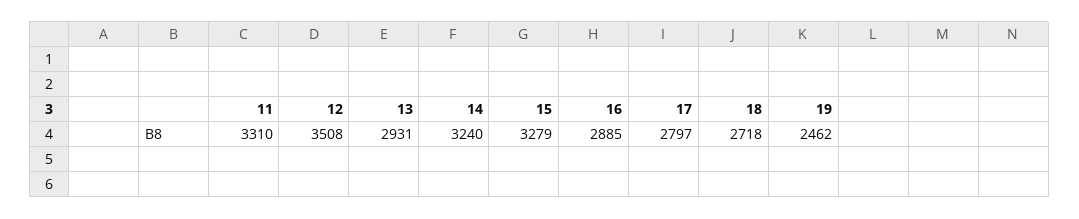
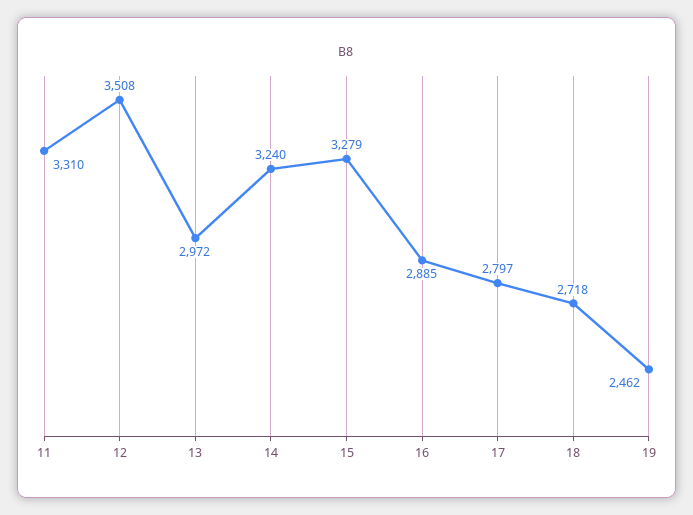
13: 2931 -> 2972

